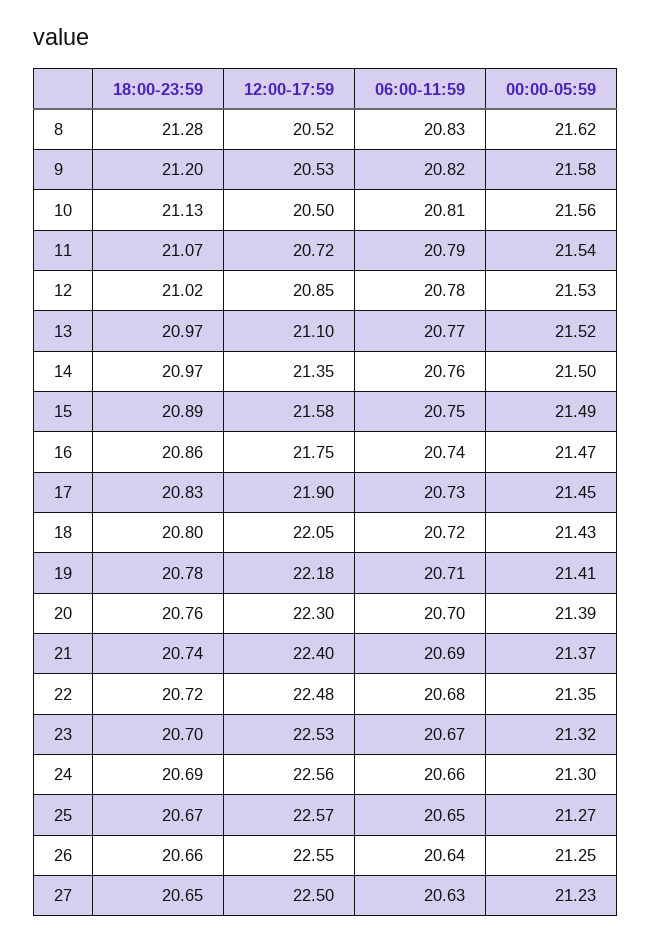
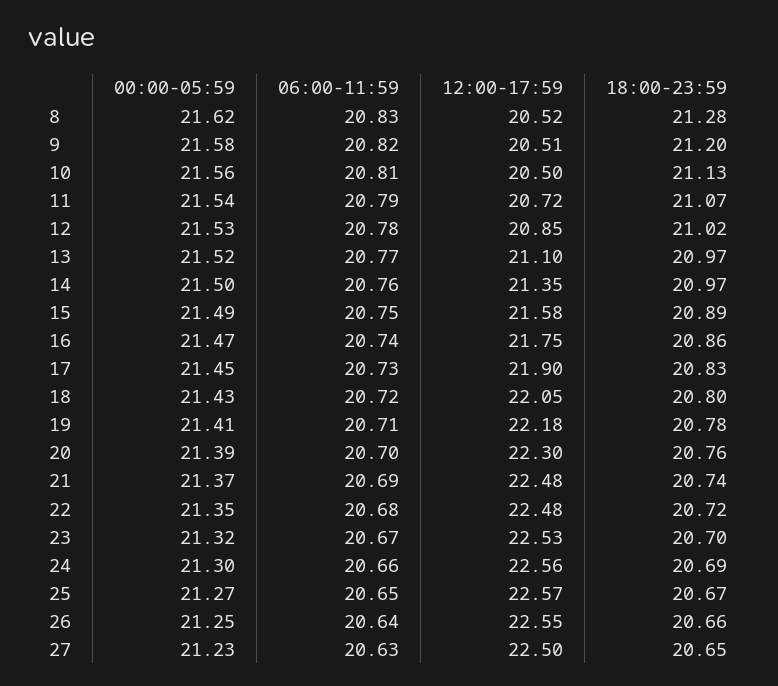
12:00-17:59, 9: 20.53 -> 20.51
12:00-17:59, 21: 22.4 -> 22.48

